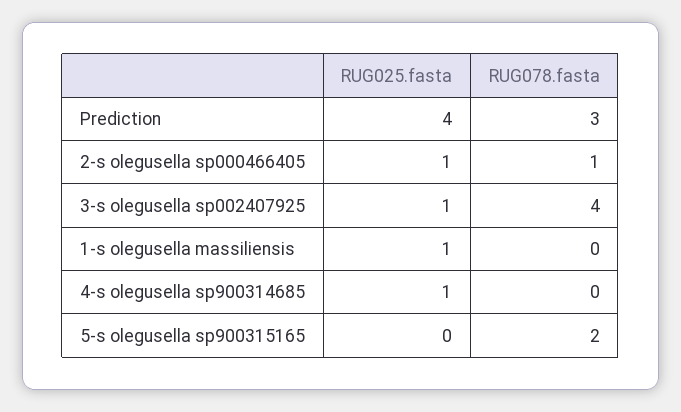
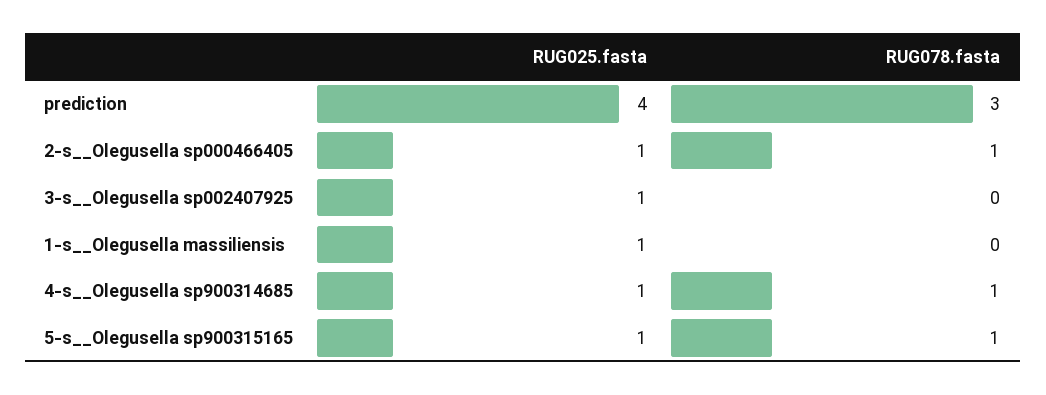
RUG078.fasta, 3-s  olegusella sp002407925: 4 -> 0
RUG078.fasta, 4-s  olegusella sp900314685: 0 -> 1
RUG025.fasta, 5-s  olegusella sp900315165: 0 -> 1
RUG078.fasta, 5-s  olegusella sp900315165: 2 -> 1

